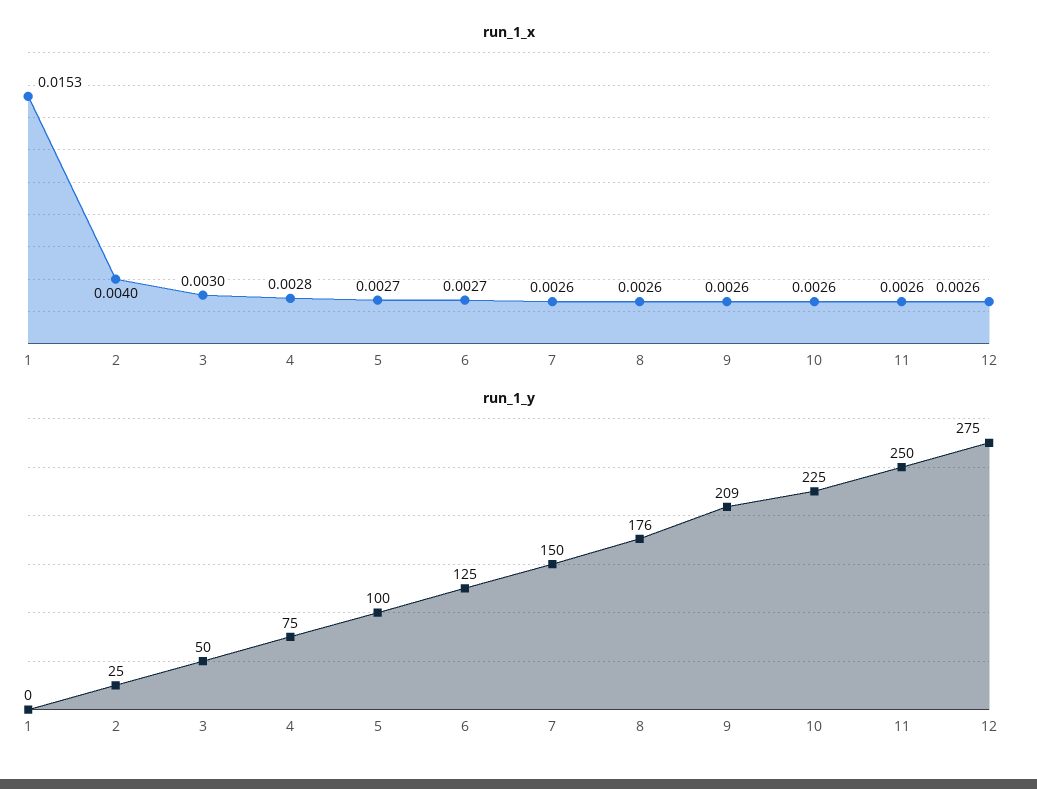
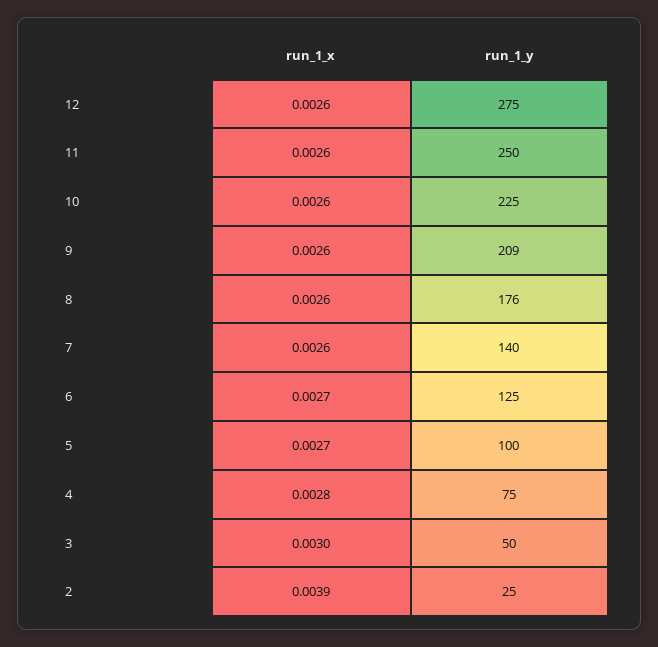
run_1_x, 1: 0.0153 -> none
run_1_x, 2: 0.004 -> 0.0039
run_1_y, 1: 0 -> none
run_1_y, 7: 150 -> 140

